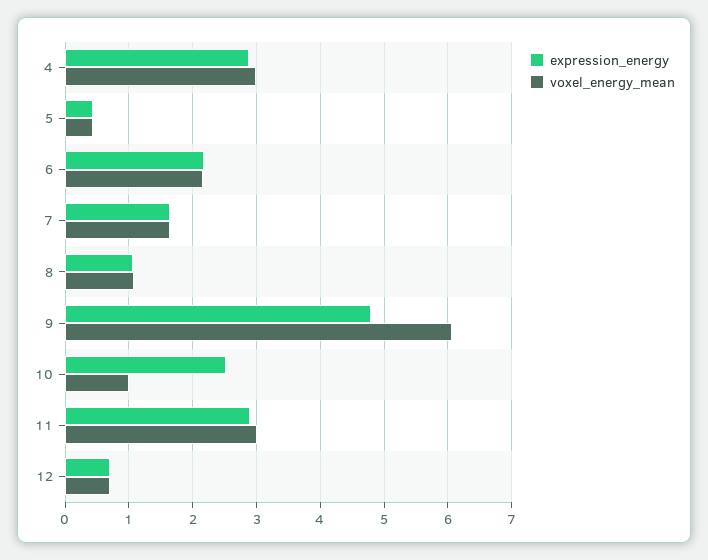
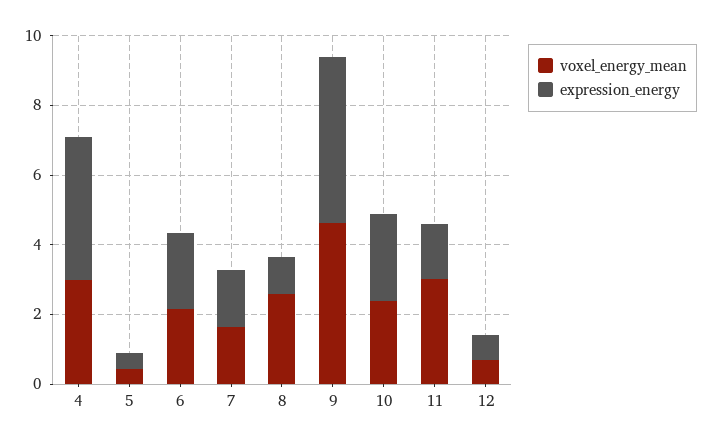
expression_energy, 4: 2.9 -> 4
voxel_energy_mean, 8: 1.1 -> 2.5
voxel_energy_mean, 9: 6.1 -> 4.5
voxel_energy_mean, 10: 1 -> 2.5
expression_energy, 11: 2.9 -> 1.5

